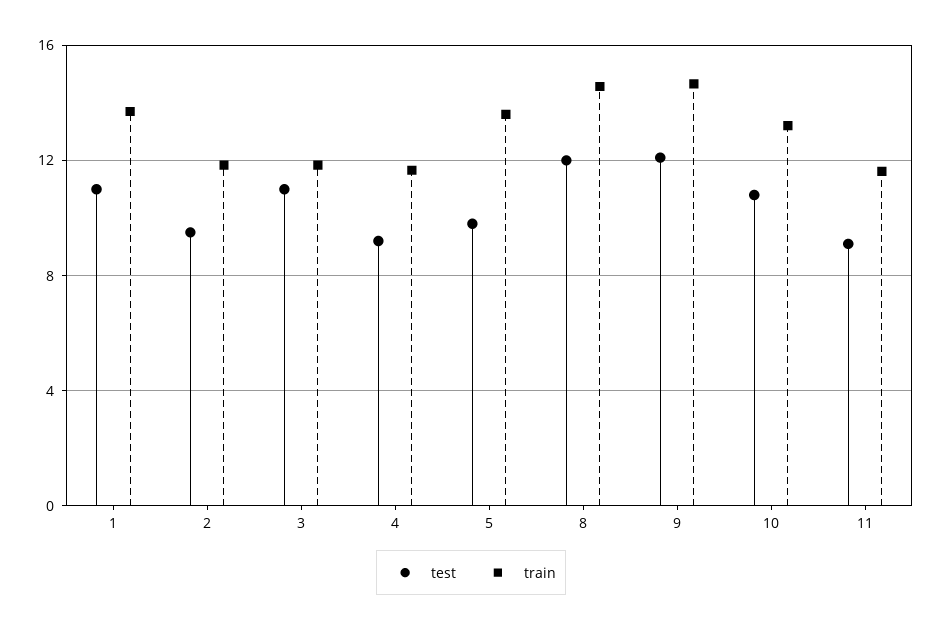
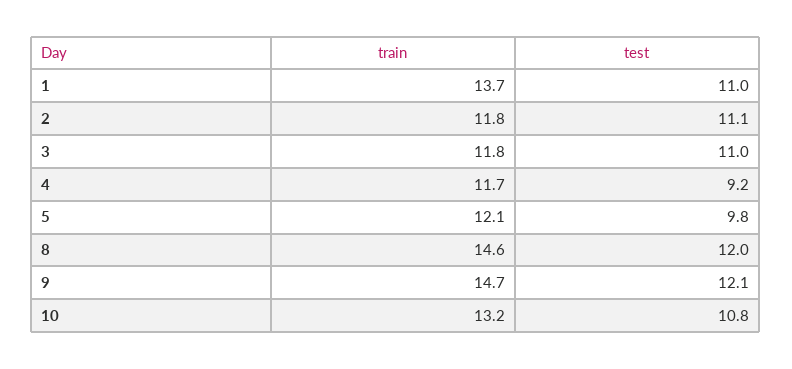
test, 2: 9.5 -> 11.1
train, 5: 13.5 -> 12.1
test, 11: 9 -> none
train, 11: 11.5 -> none

